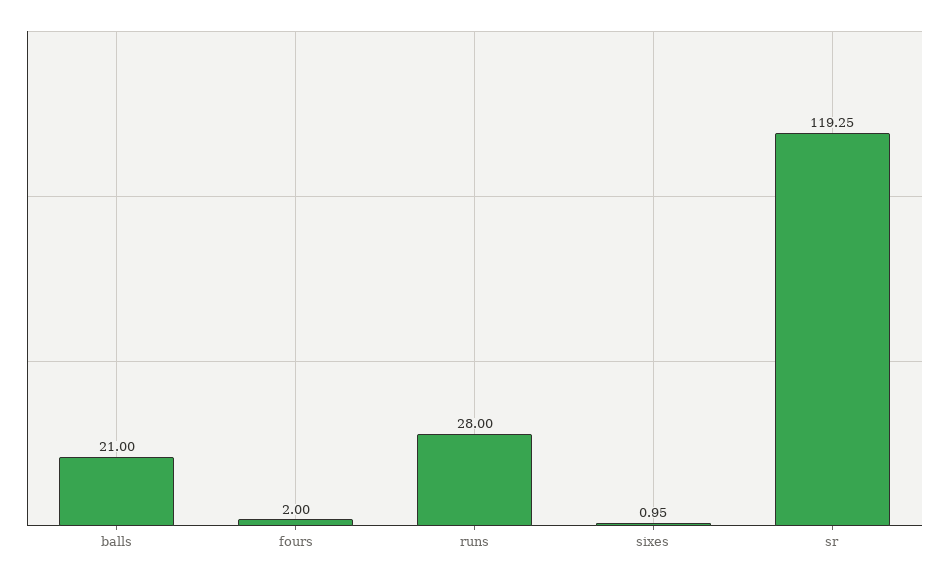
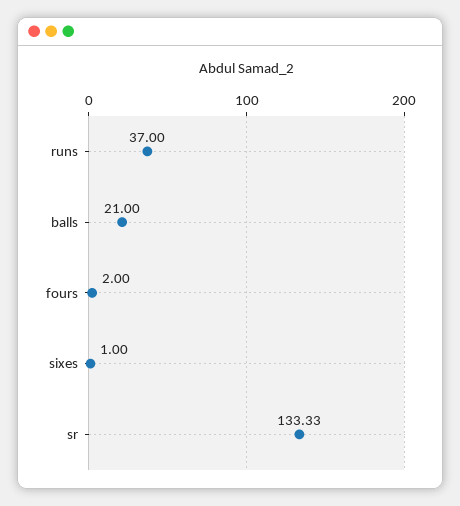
runs: 28 -> 37
sixes: 0.95 -> 1
sr: 119.25 -> 133.33

